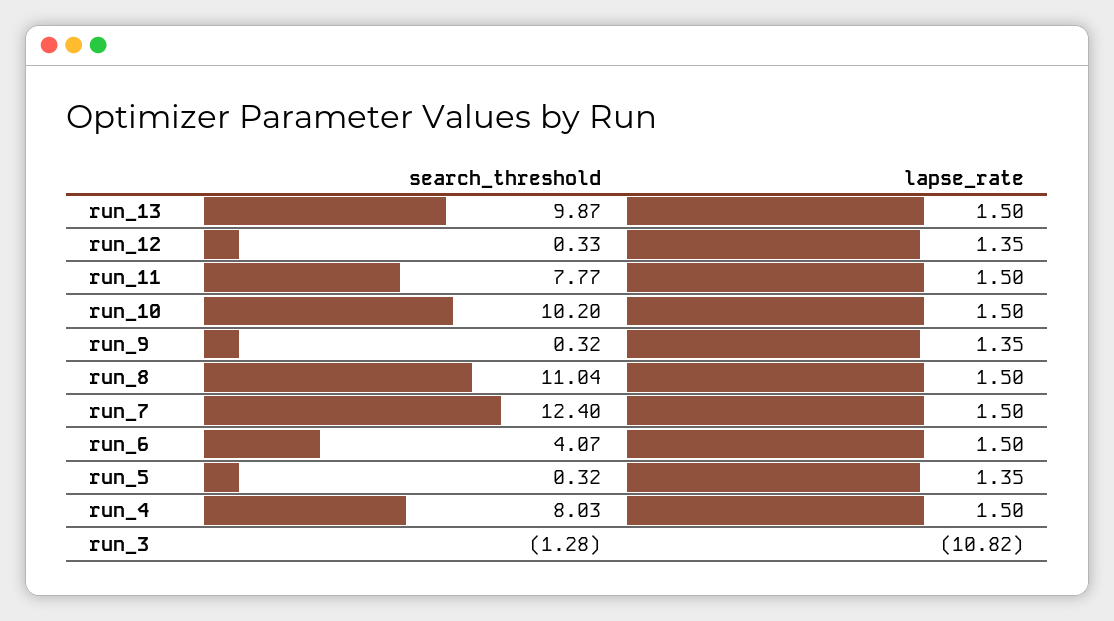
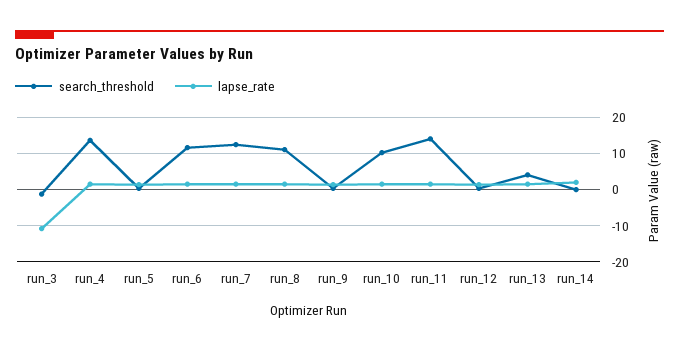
search_threshold, run_13: 9.87 -> 4
search_threshold, run_11: 7.77 -> 14
search_threshold, run_6: 4.07 -> 12
search_threshold, run_4: 8.03 -> 14
search_threshold, run_14: none -> 0
lapse_rate, run_14: none -> 2

